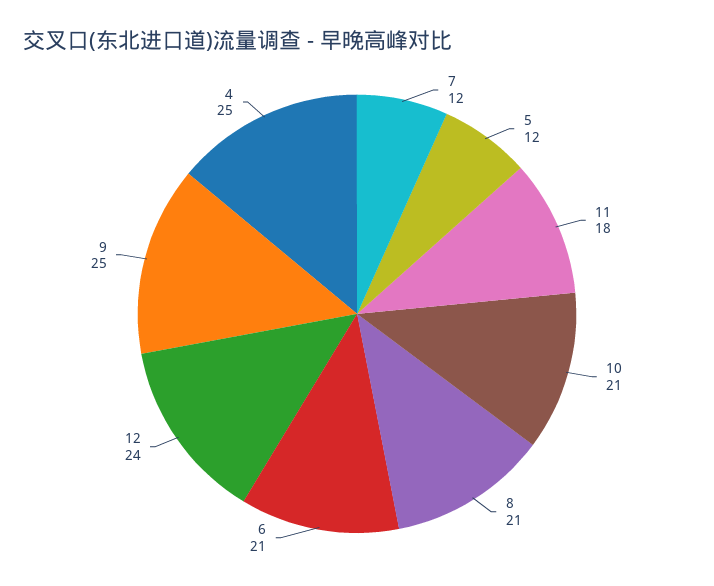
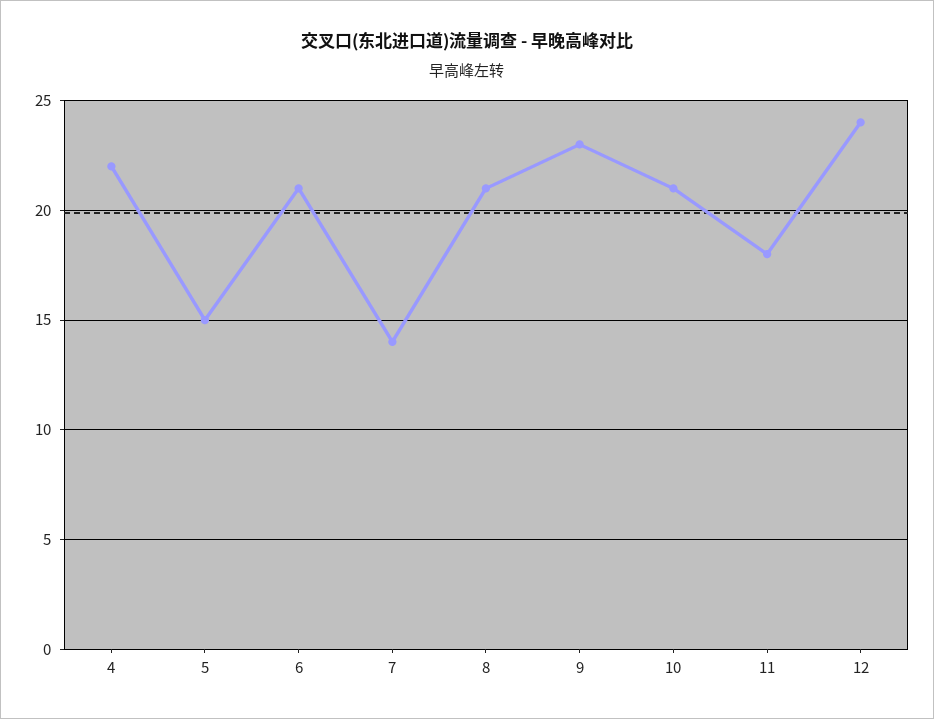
7: 12 -> 14
5: 12 -> 15
9: 25 -> 23
4: 25 -> 22

